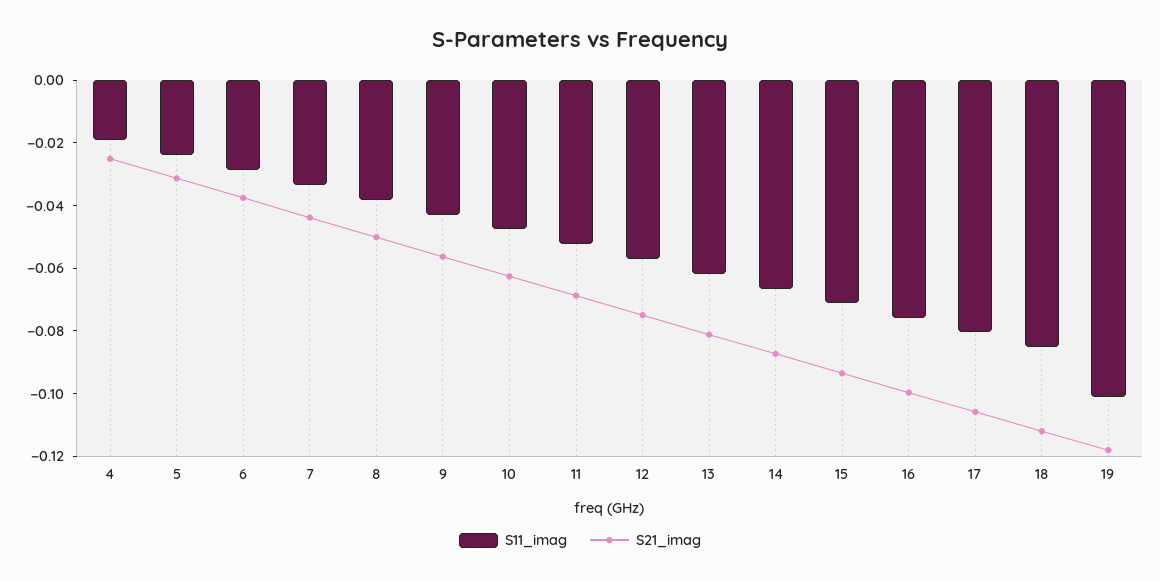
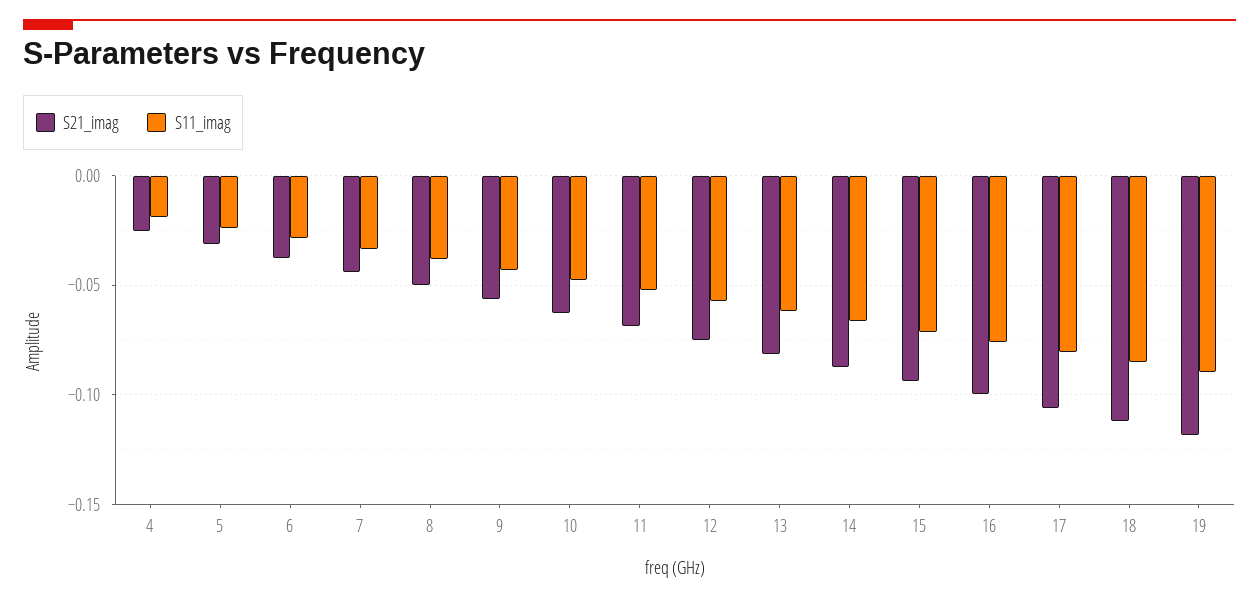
S11_imag, 19: -0.1 -> -0.09

